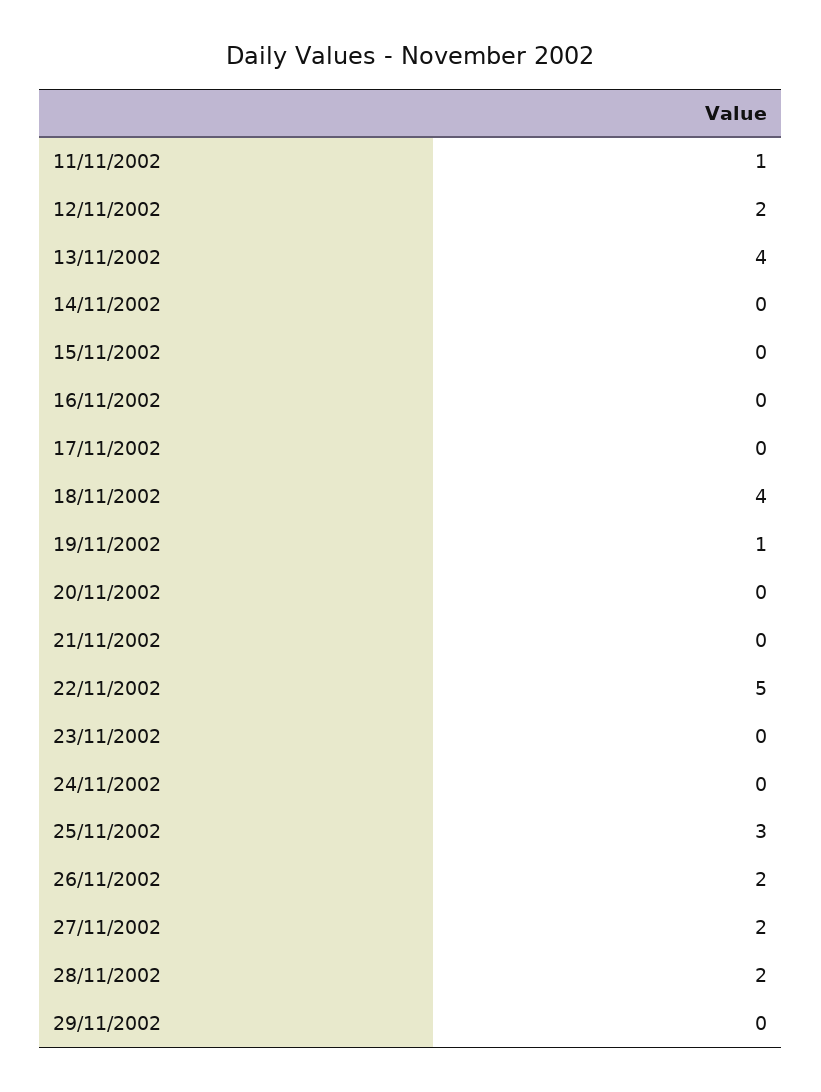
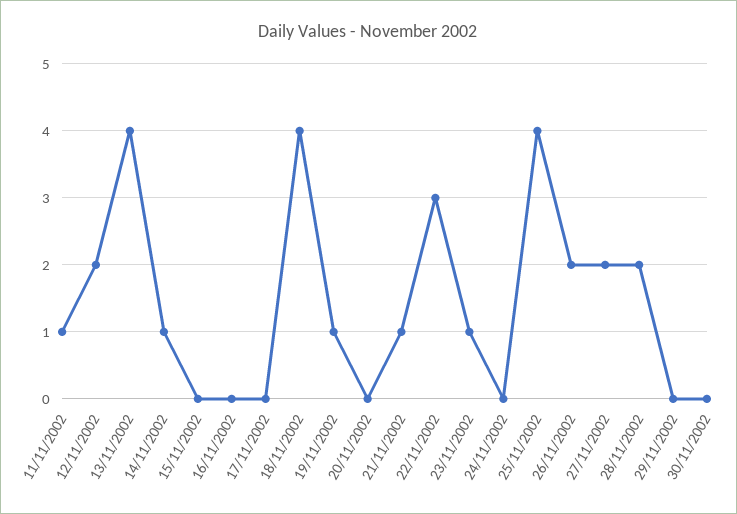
14/11/2002: 0 -> 1
21/11/2002: 0 -> 1
22/11/2002: 5 -> 3
23/11/2002: 0 -> 1
25/11/2002: 3 -> 4
30/11/2002: none -> 0

